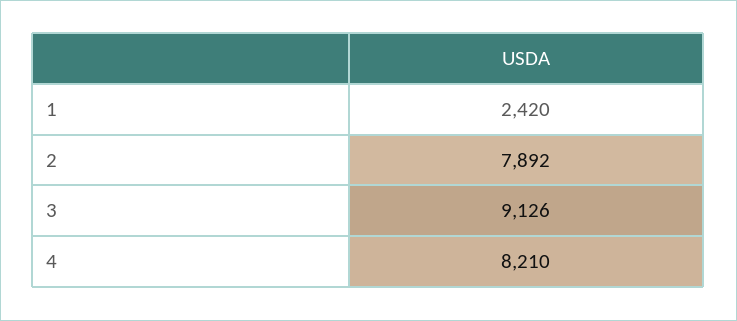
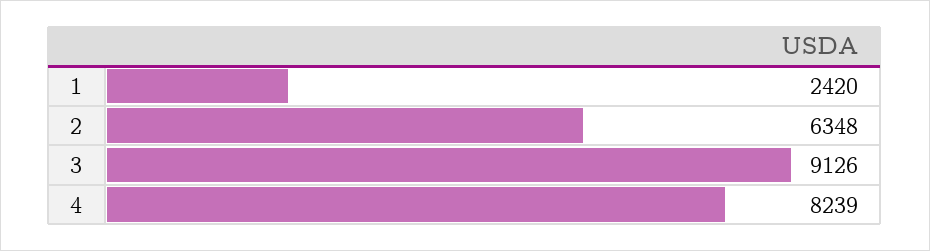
2: 7892 -> 6348
4: 8210 -> 8239

